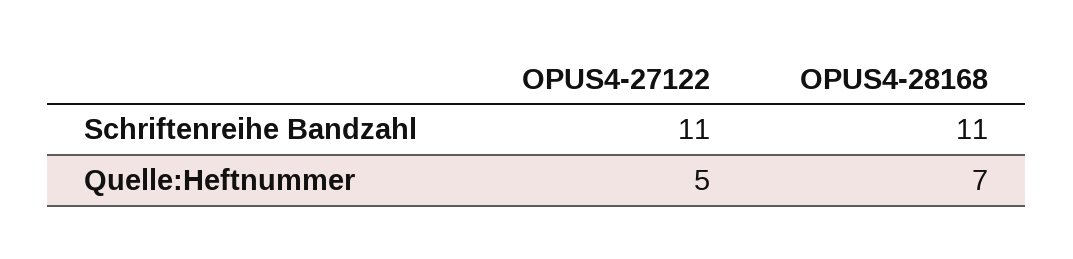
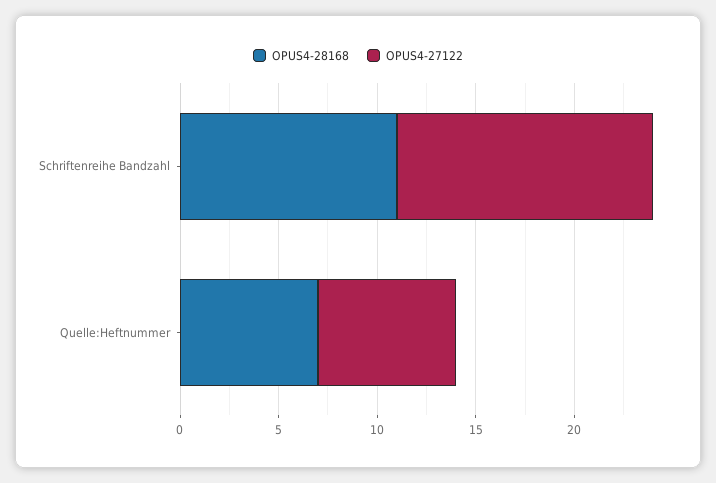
OPUS4-27122, Schriftenreihe Bandzahl: 11 -> 13
OPUS4-27122, Quelle:Heftnummer: 5 -> 7

